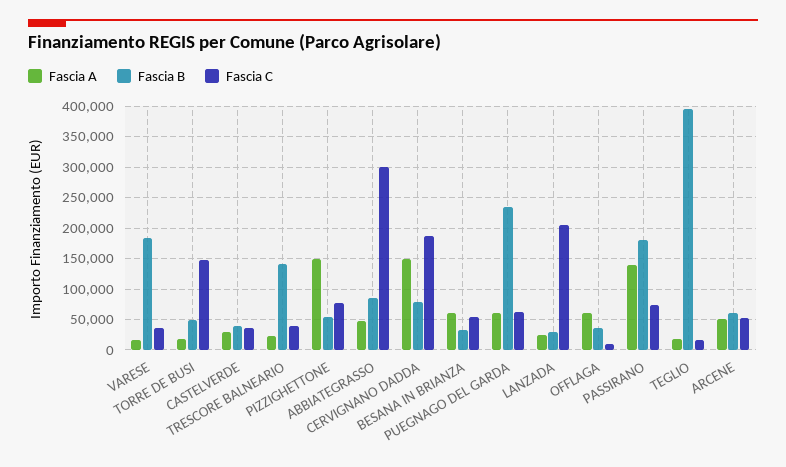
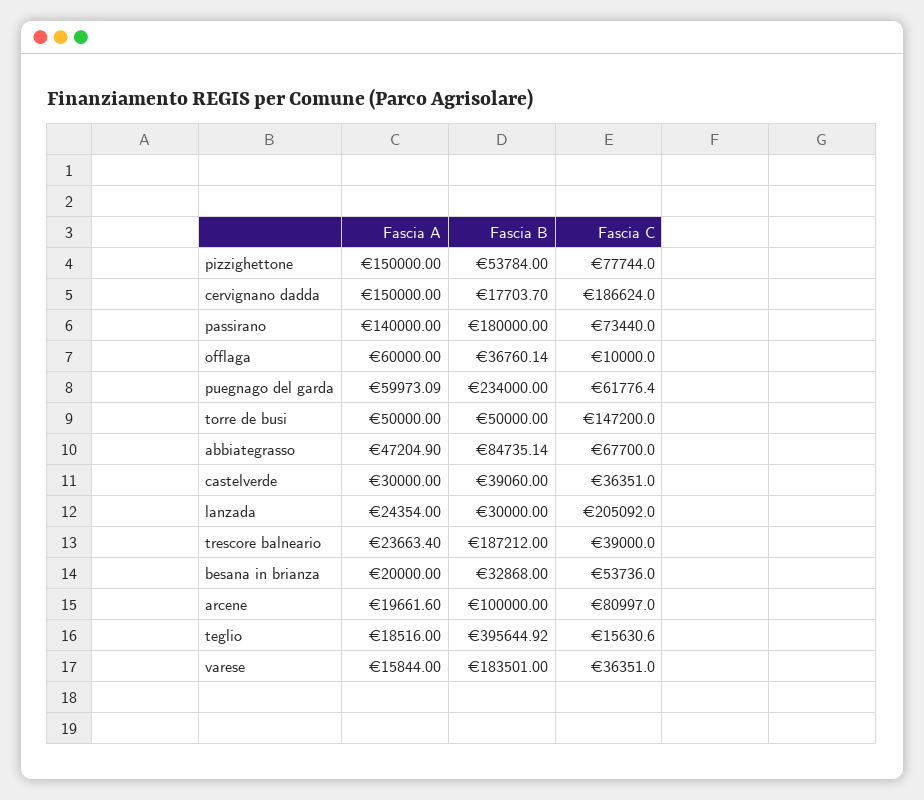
Fascia A, TORRE DE BUSI: 20000 -> 50000
Fascia B, TRESCORE BALNEARIO: 140000 -> 187212
Fascia C, ABBIATEGRASSO: 300000 -> 67700
Fascia B, CERVIGNANO DADDA: 80000 -> 17703.7
Fascia A, BESANA IN BRIANZA: 60000 -> 20000
Fascia A, ARCENE: 50000 -> 19661.6
Fascia B, ARCENE: 60000 -> 100000
Fascia C, ARCENE: 50000 -> 80997

